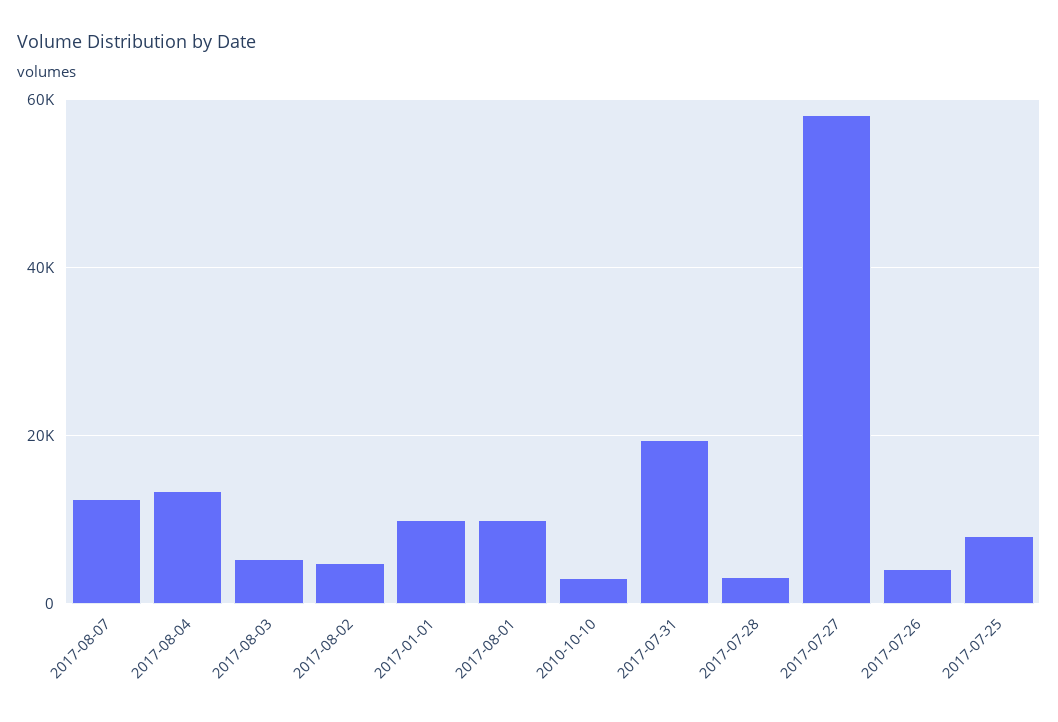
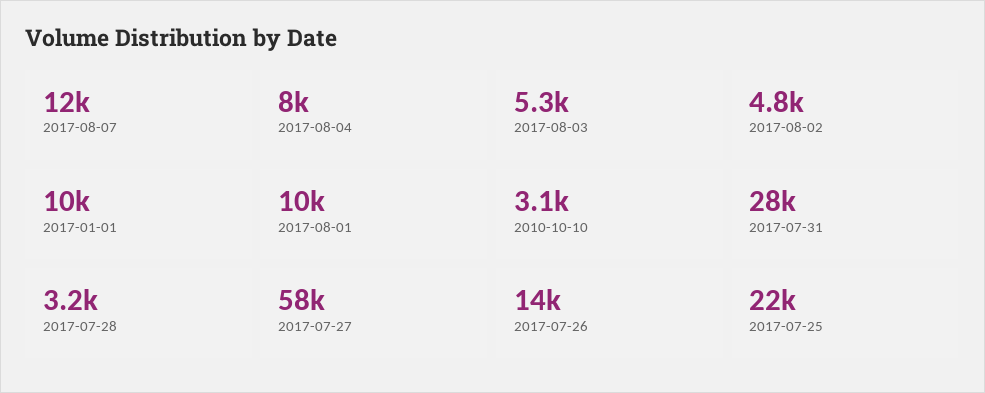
2017-08-04: 14000 -> 8000
2017-07-31: 20000 -> 28000
2017-07-26: 4000 -> 14000
2017-07-25: 8000 -> 22000

